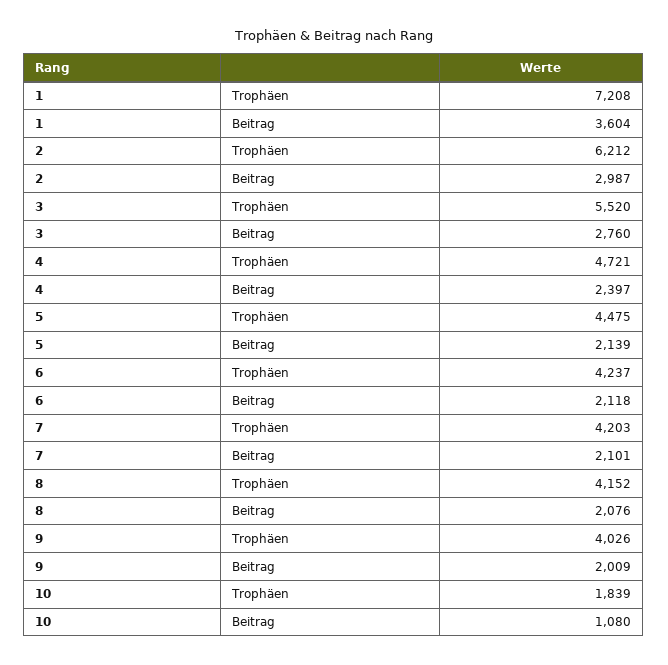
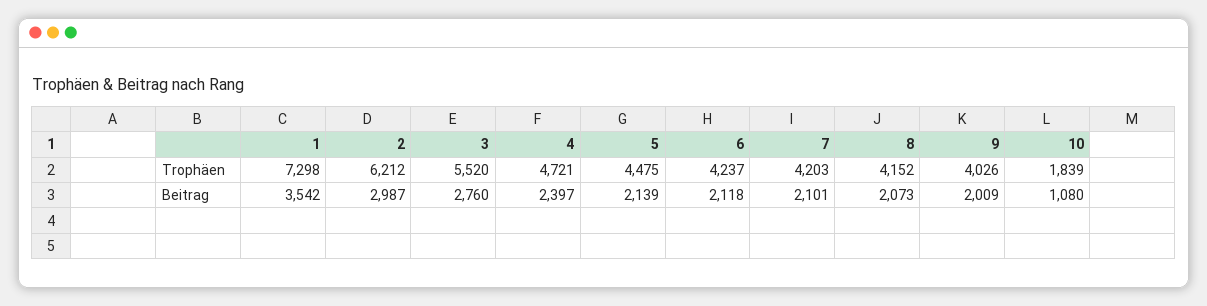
1, Trophäen: 7208 -> 7298
1, Beitrag: 3604 -> 3542
8, Beitrag: 2076 -> 2073

